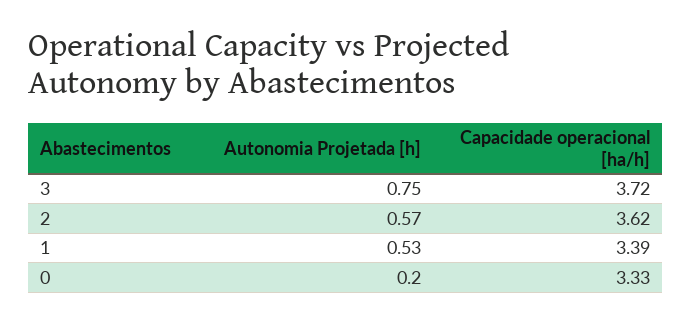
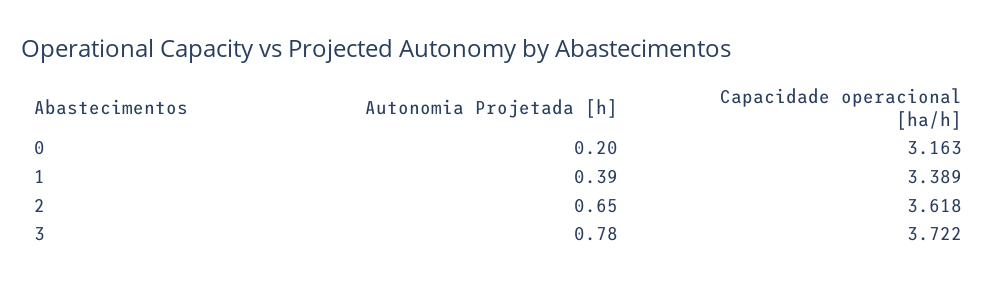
Autonomia Projetada [h], 3: 0.75 -> 0.78
Autonomia Projetada [h], 2: 0.57 -> 0.65
Autonomia Projetada [h], 1: 0.53 -> 0.39
Capacidade operacional [ha/h], 0: 3.33 -> 3.163

